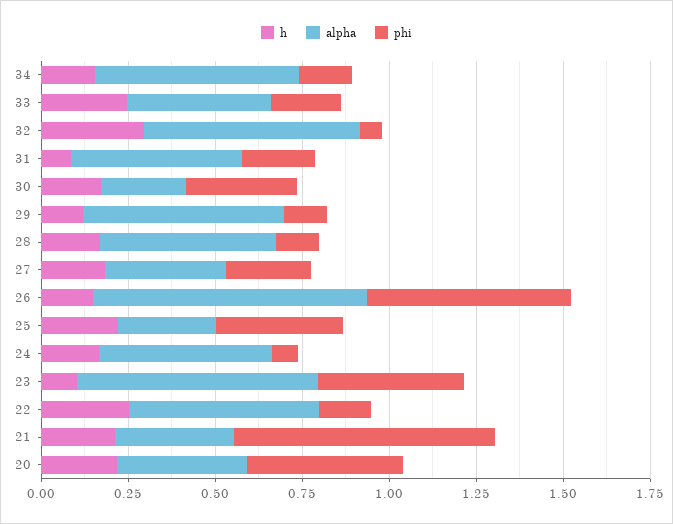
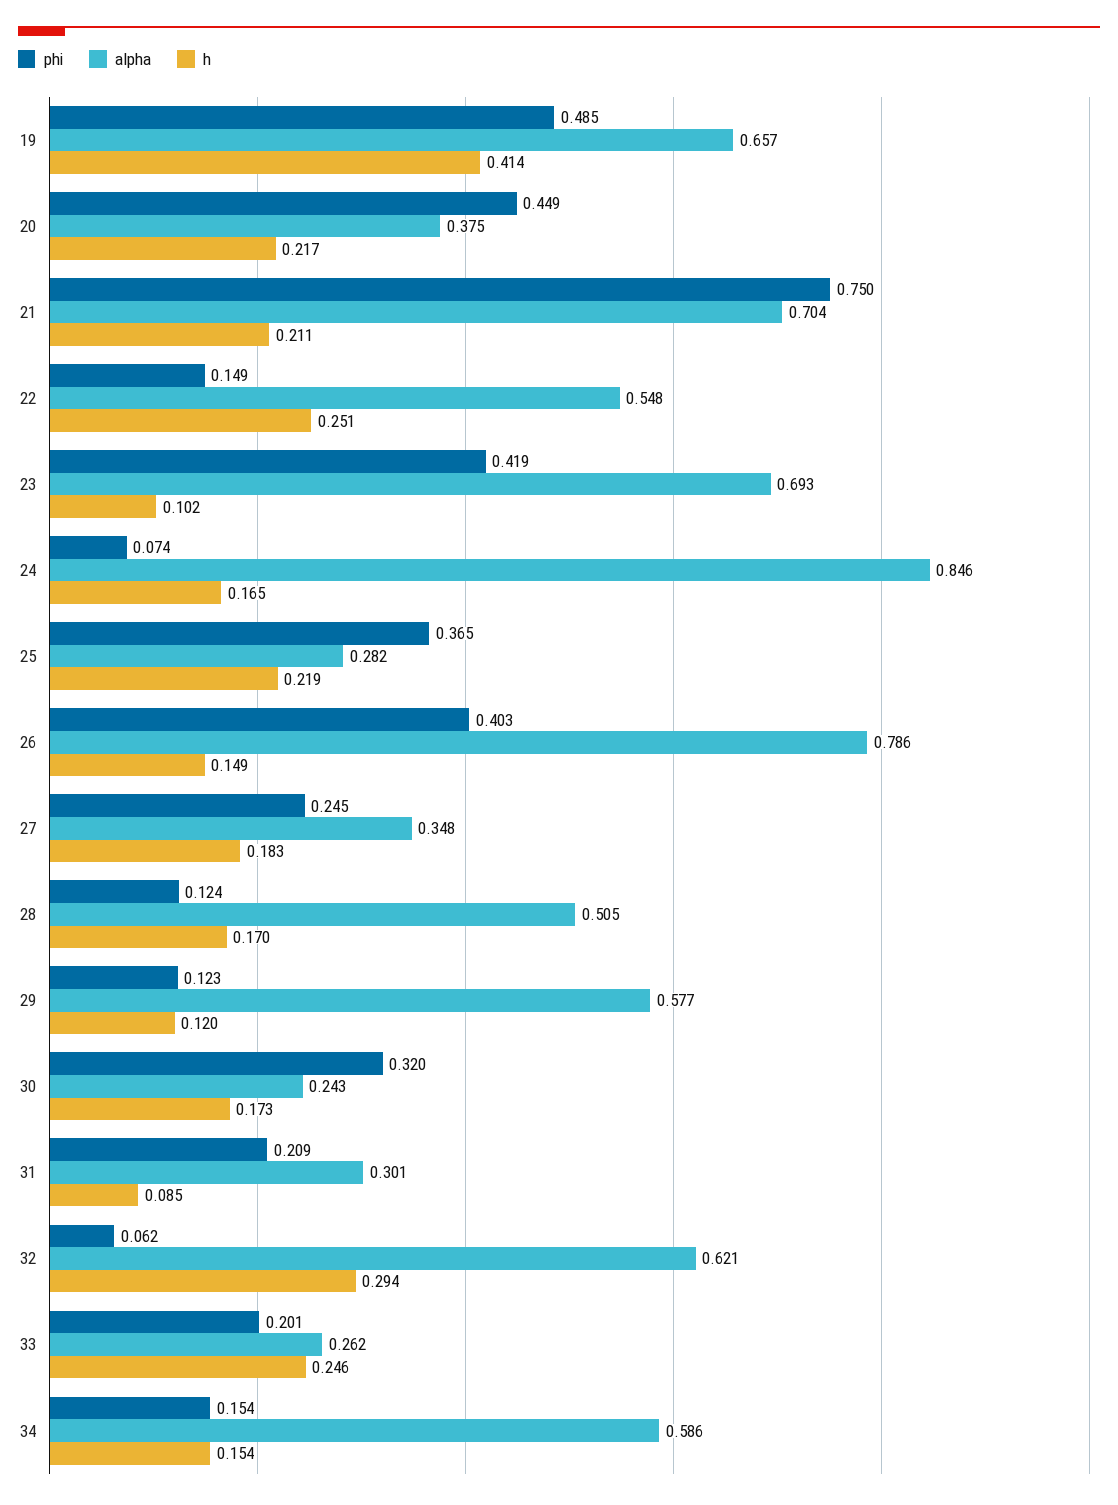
alpha, 33: 0.4 -> 0.262
alpha, 31: 0.5 -> 0.301
phi, 26: 0.6 -> 0.403
alpha, 24: 0.5 -> 0.846
alpha, 21: 0.35 -> 0.704
phi, 19: none -> 0.485
alpha, 19: none -> 0.657
h, 19: none -> 0.414

